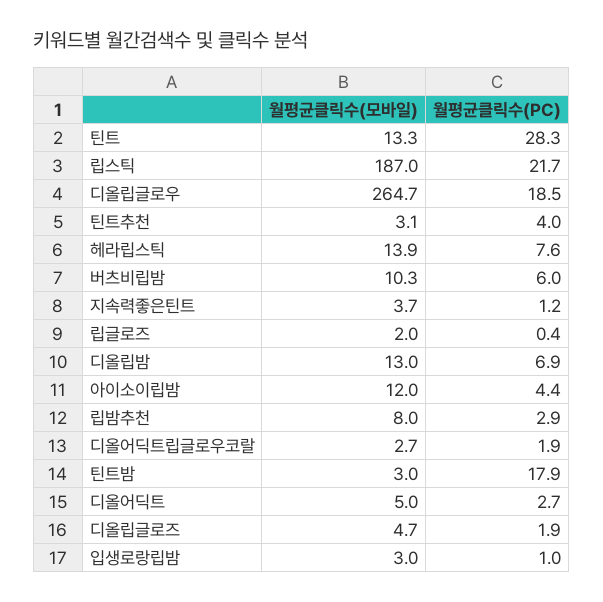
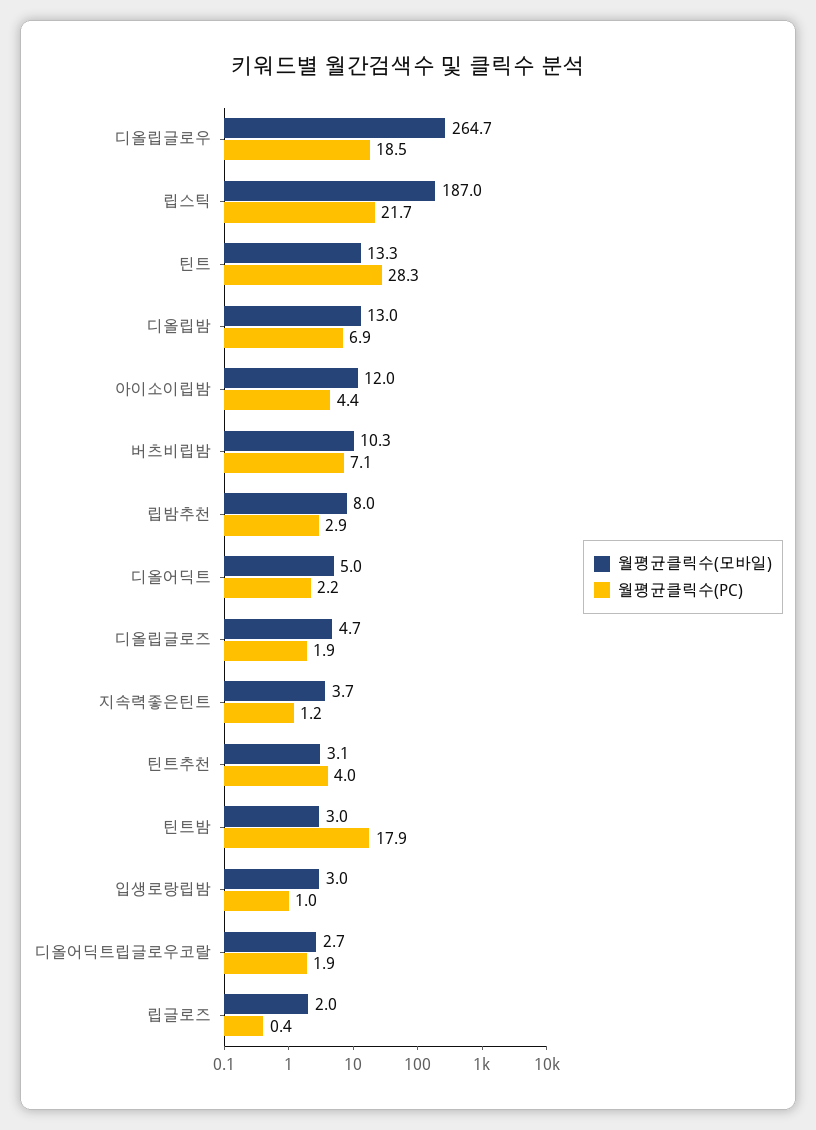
월평균클릭수(모바일), 헤라립스틱: 13.9 -> none
월평균클릭수(PC), 헤라립스틱: 7.6 -> none
월평균클릭수(PC), 버츠비립밤: 6 -> 7.1
월평균클릭수(PC), 디올어딕트: 2.7 -> 2.2

